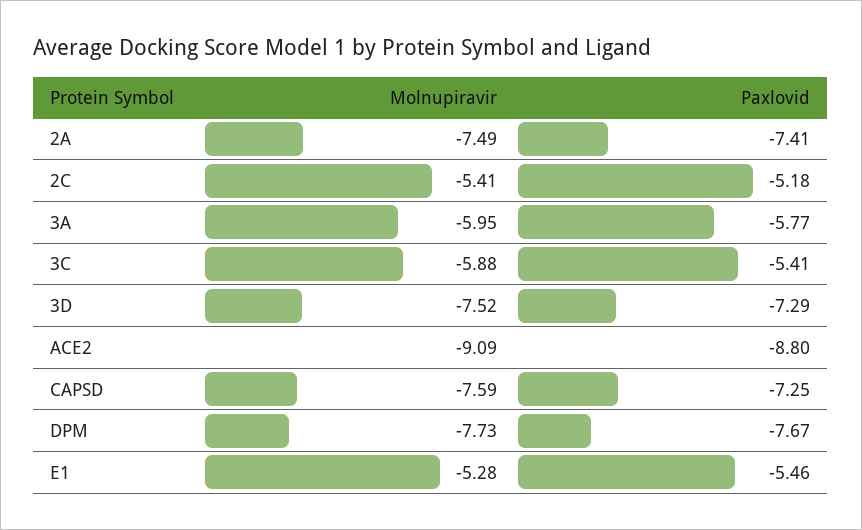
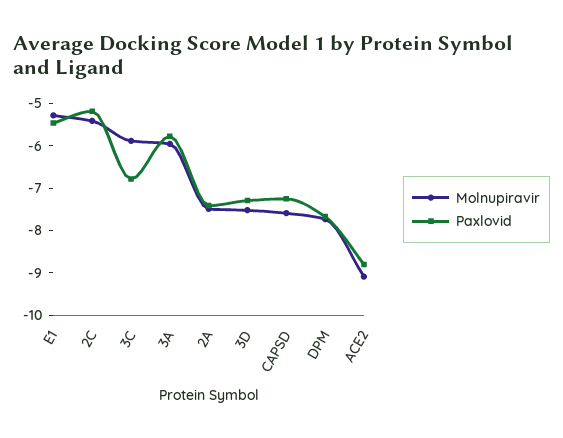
Paxlovid, 3C: -5.41 -> -6.8

